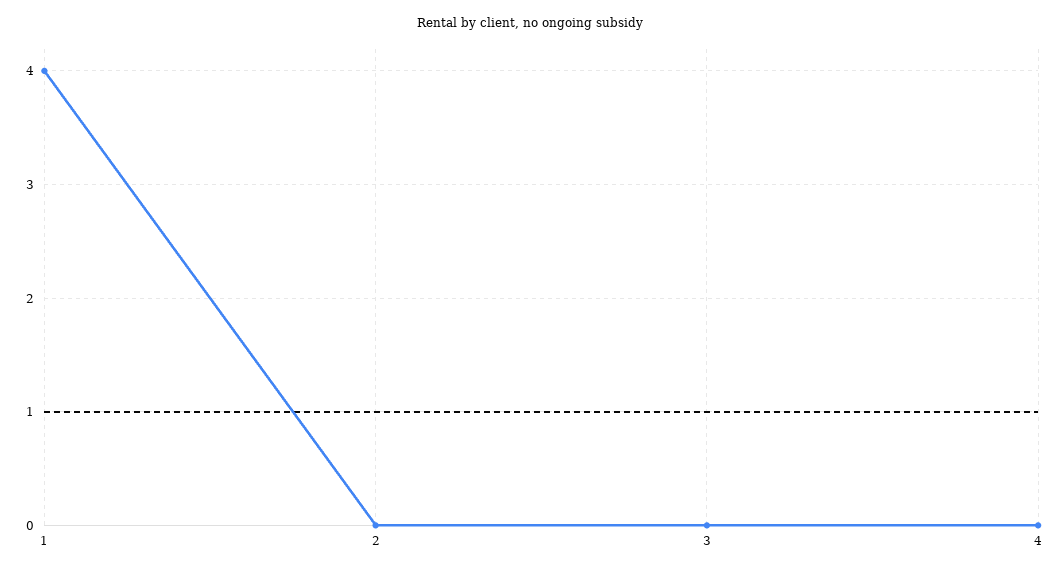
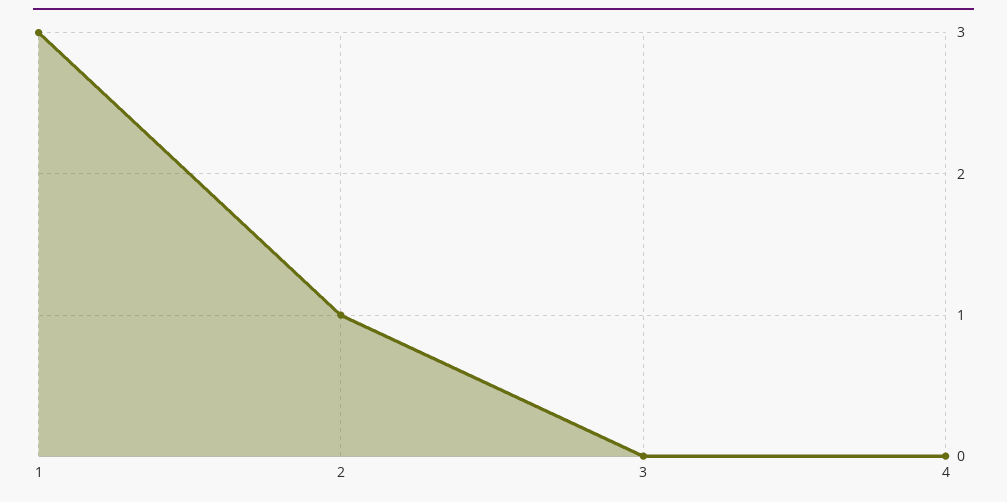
1: 4 -> 3
2: 0 -> 1

